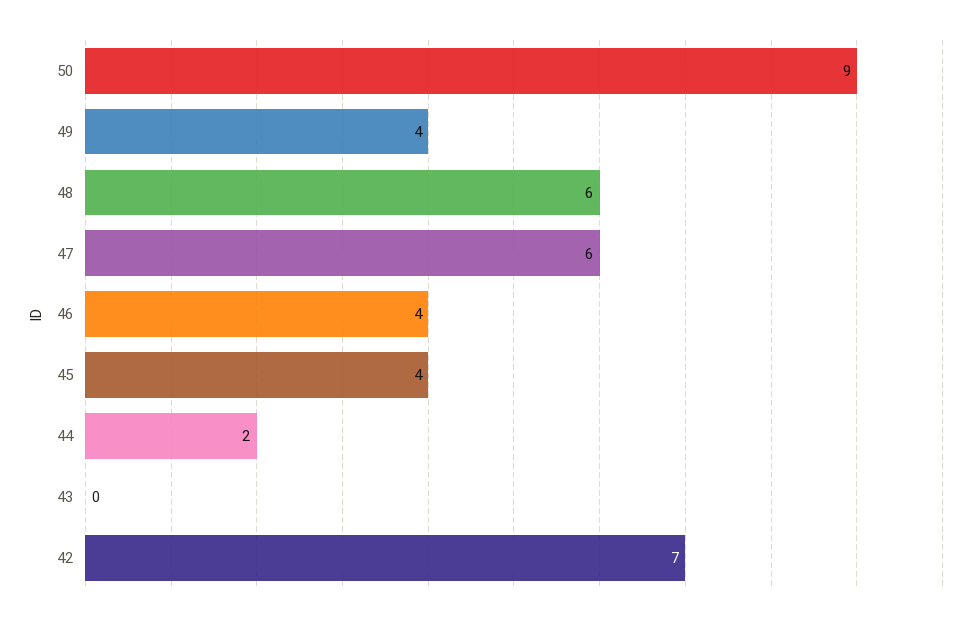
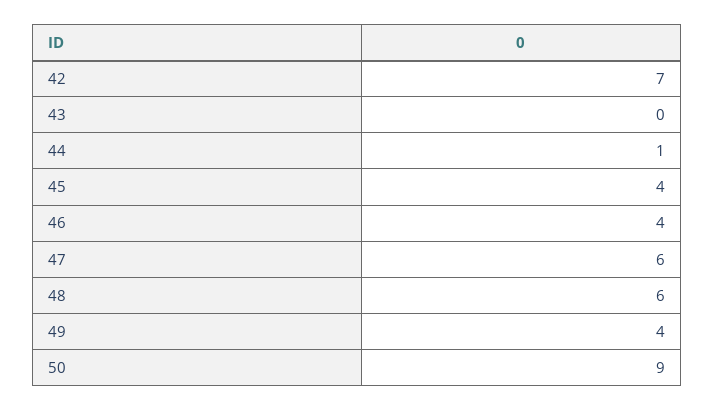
44: 2 -> 1

